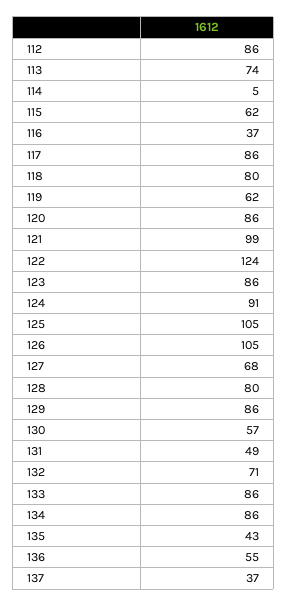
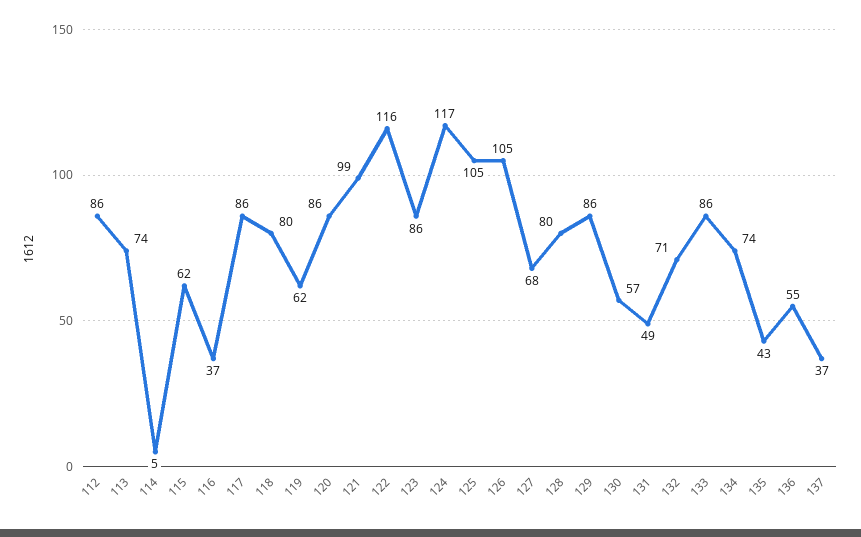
122: 124 -> 116
124: 91 -> 117
134: 86 -> 74

